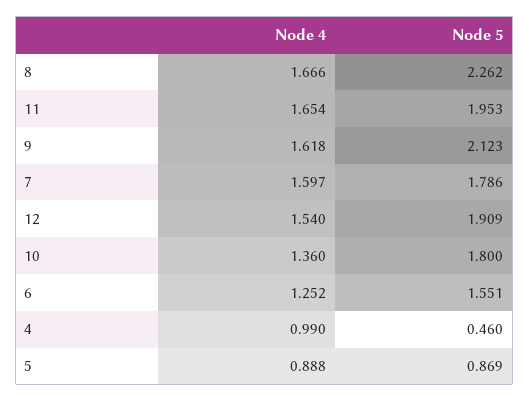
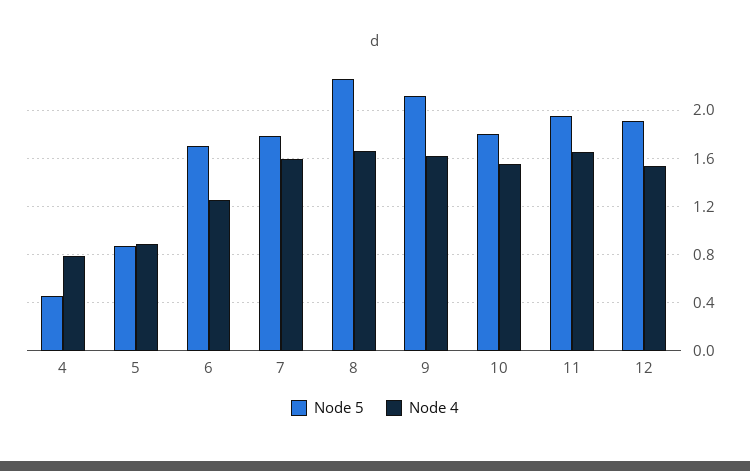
Node 4, 10: 1.36 -> 1.55
Node 5, 6: 1.551 -> 1.7
Node 4, 4: 0.99 -> 0.8

